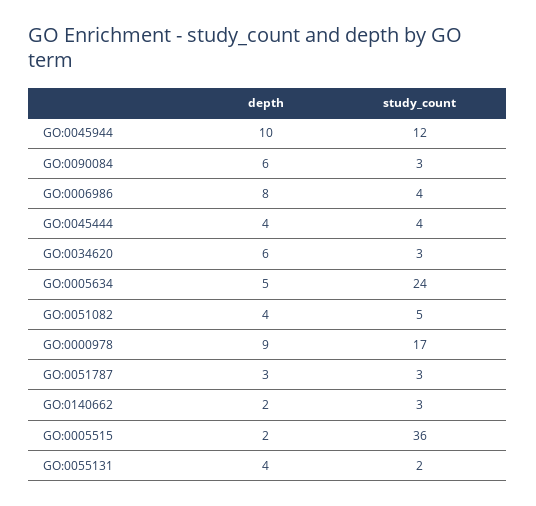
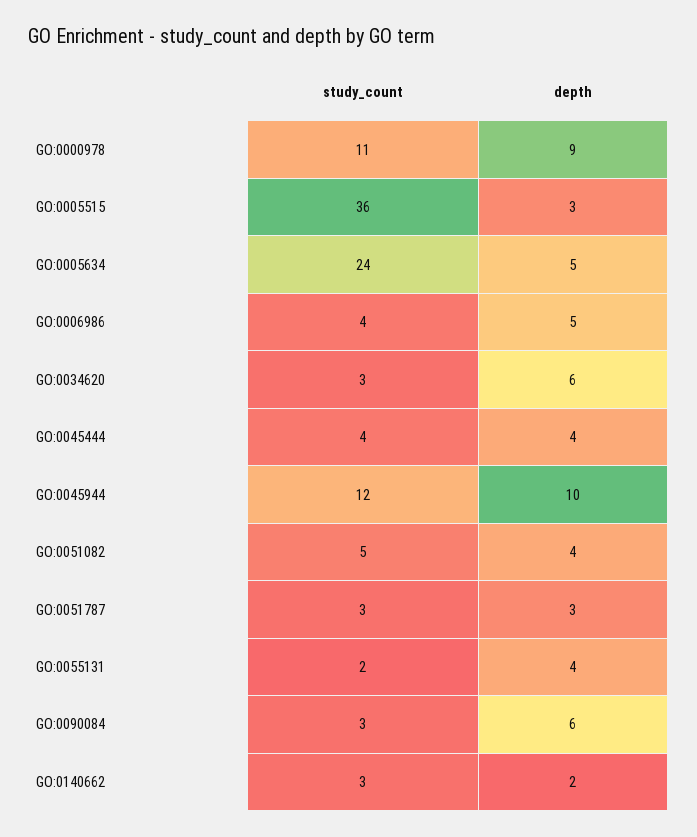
depth, GO:0006986: 8 -> 5
study_count, GO:0000978: 17 -> 11
depth, GO:0005515: 2 -> 3

